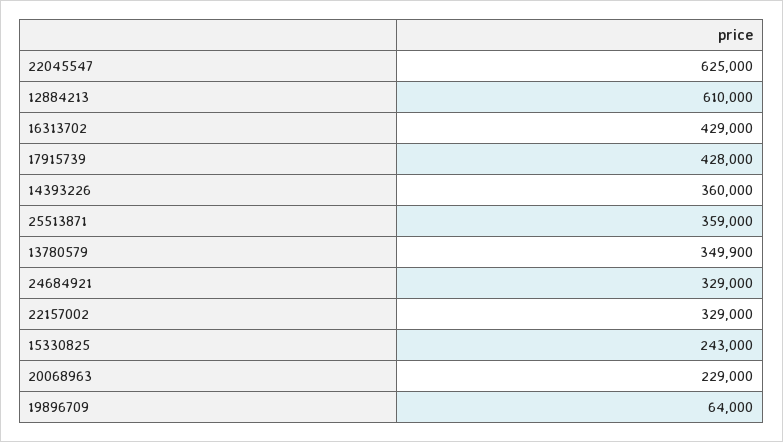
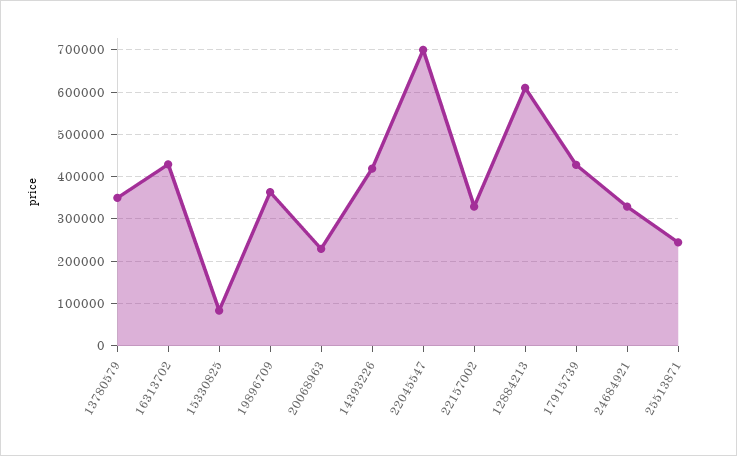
22045547: 625000 -> 700000
14393226: 360000 -> 420000
25513871: 359000 -> 240000
15330825: 243000 -> 80000
19896709: 64000 -> 360000

